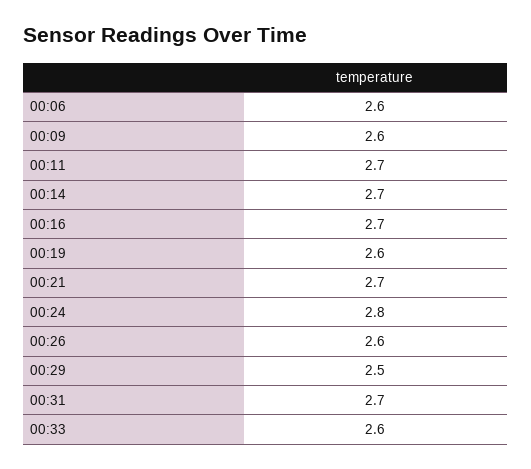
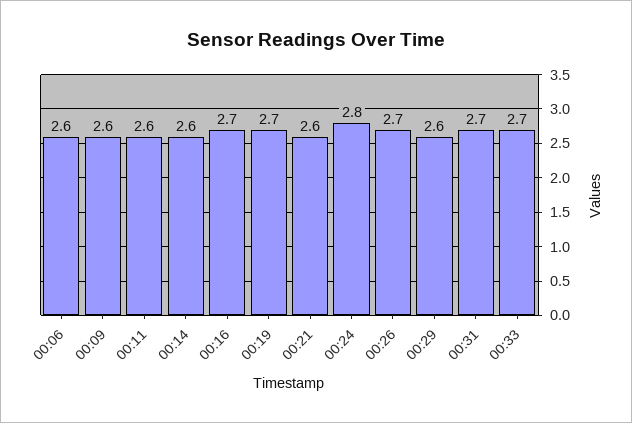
00:11: 2.7 -> 2.6
00:14: 2.7 -> 2.6
00:19: 2.6 -> 2.7
00:21: 2.7 -> 2.6
00:26: 2.6 -> 2.7
00:29: 2.5 -> 2.6
00:33: 2.6 -> 2.7

